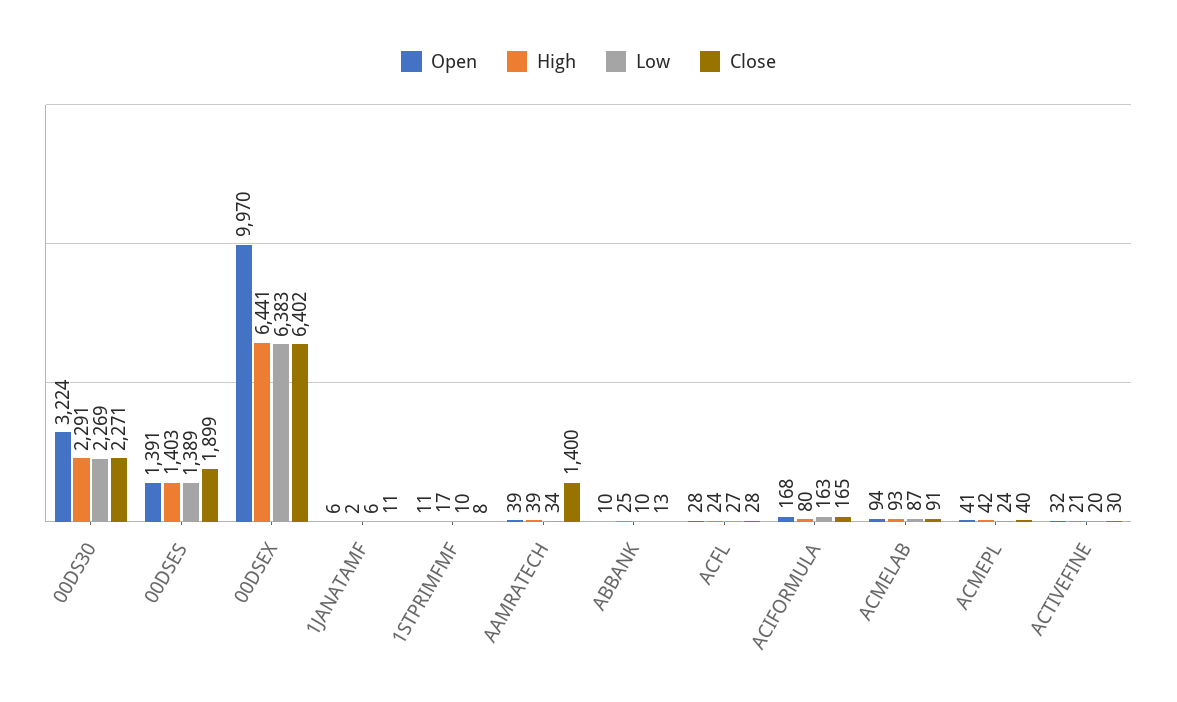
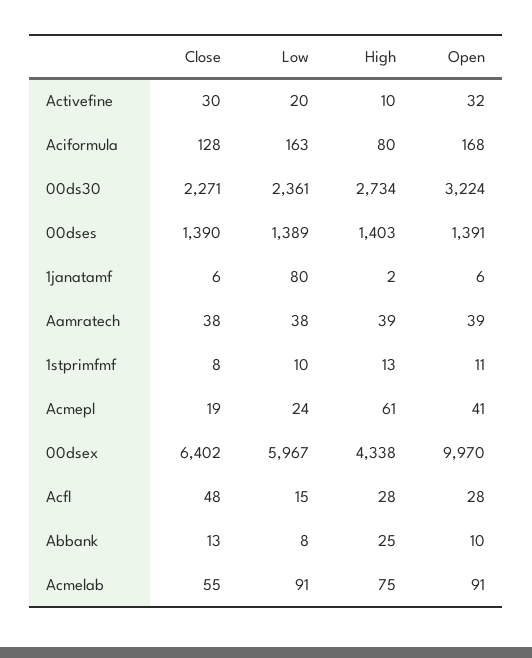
High, 00DS30: 2291 -> 2734
Low, 00DS30: 2269 -> 2361
Close, 00DSES: 1899 -> 1390
High, 00DSEX: 6441 -> 4338
Low, 00DSEX: 6383 -> 5967
Low, 1JANATAMF: 6 -> 80
Close, 1JANATAMF: 11 -> 6
High, 1STPRIMFMF: 17 -> 13
Low, AAMRATECH: 34 -> 38
Close, AAMRATECH: 1400 -> 38
Low, ABBANK: 10 -> 8
High, ACFL: 24 -> 28
Low, ACFL: 27 -> 15
Close, ACFL: 28 -> 48
Close, ACIFORMULA: 165 -> 128
Open, ACMELAB: 94 -> 91
High, ACMELAB: 93 -> 75
Low, ACMELAB: 87 -> 91
Close, ACMELAB: 91 -> 55
High, ACMEPL: 42 -> 61
Close, ACMEPL: 40 -> 19
High, ACTIVEFINE: 21 -> 10

